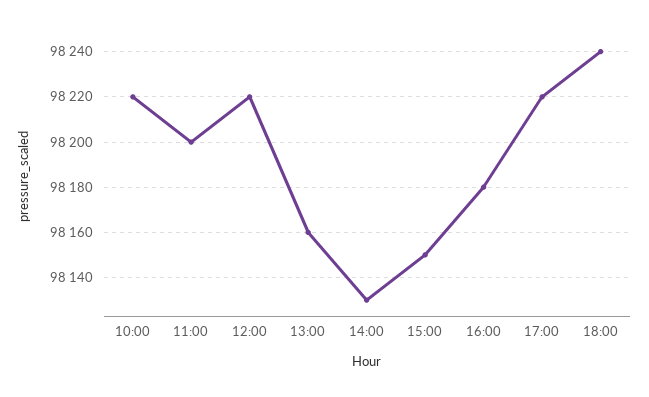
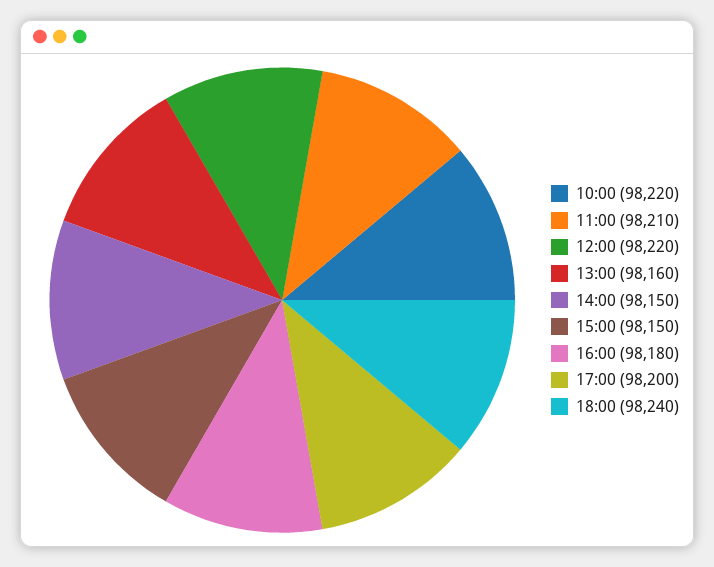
11:00: 98200 -> 98210
14:00: 98130 -> 98150
17:00: 98220 -> 98200

